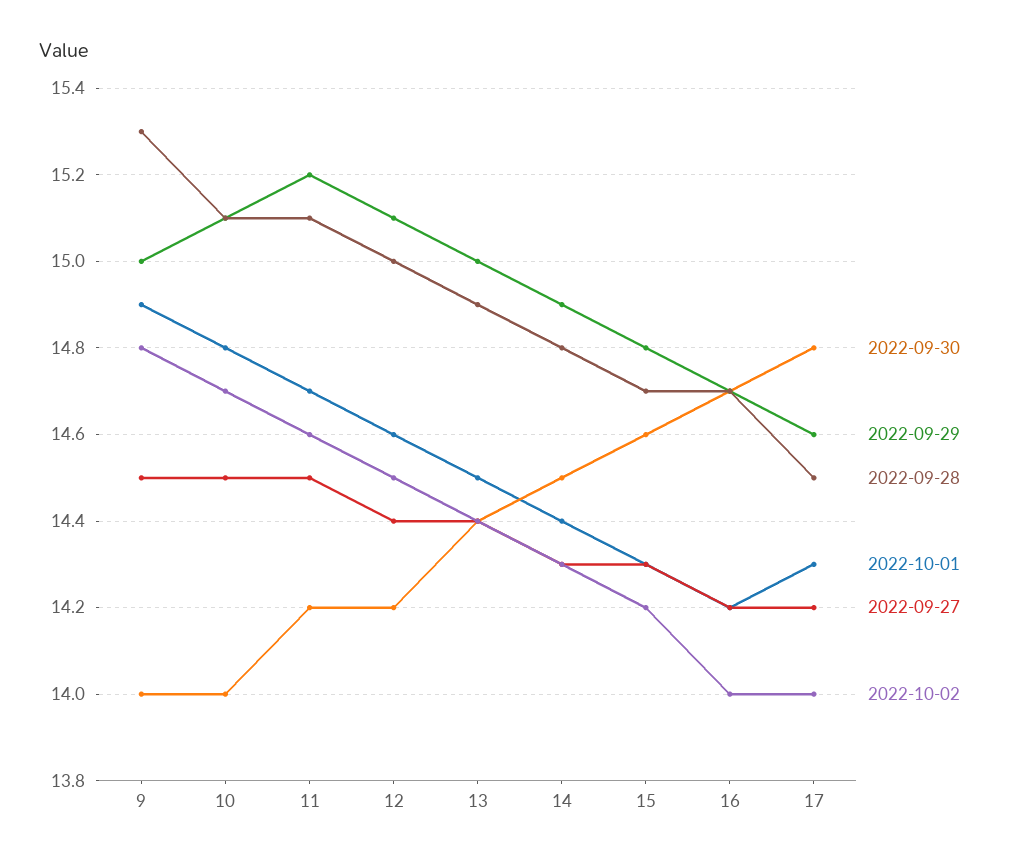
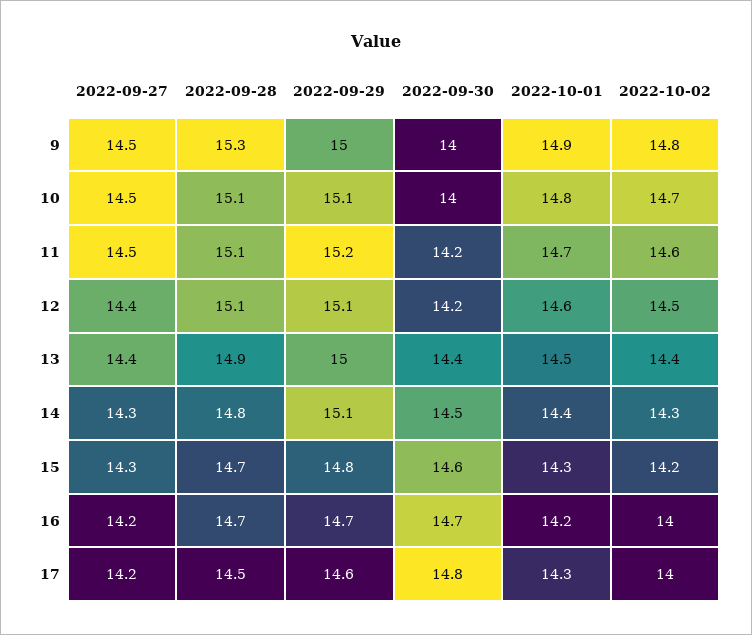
2022-09-28, 12: 15 -> 15.1
2022-09-29, 14: 14.9 -> 15.1

